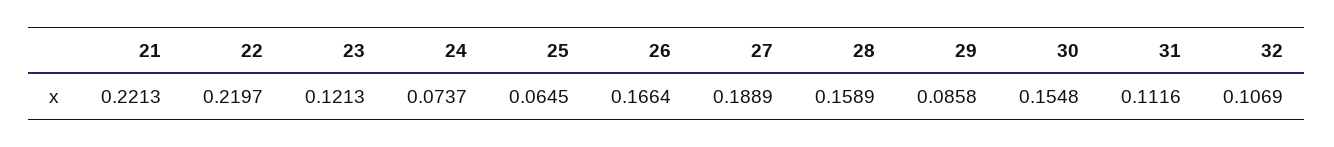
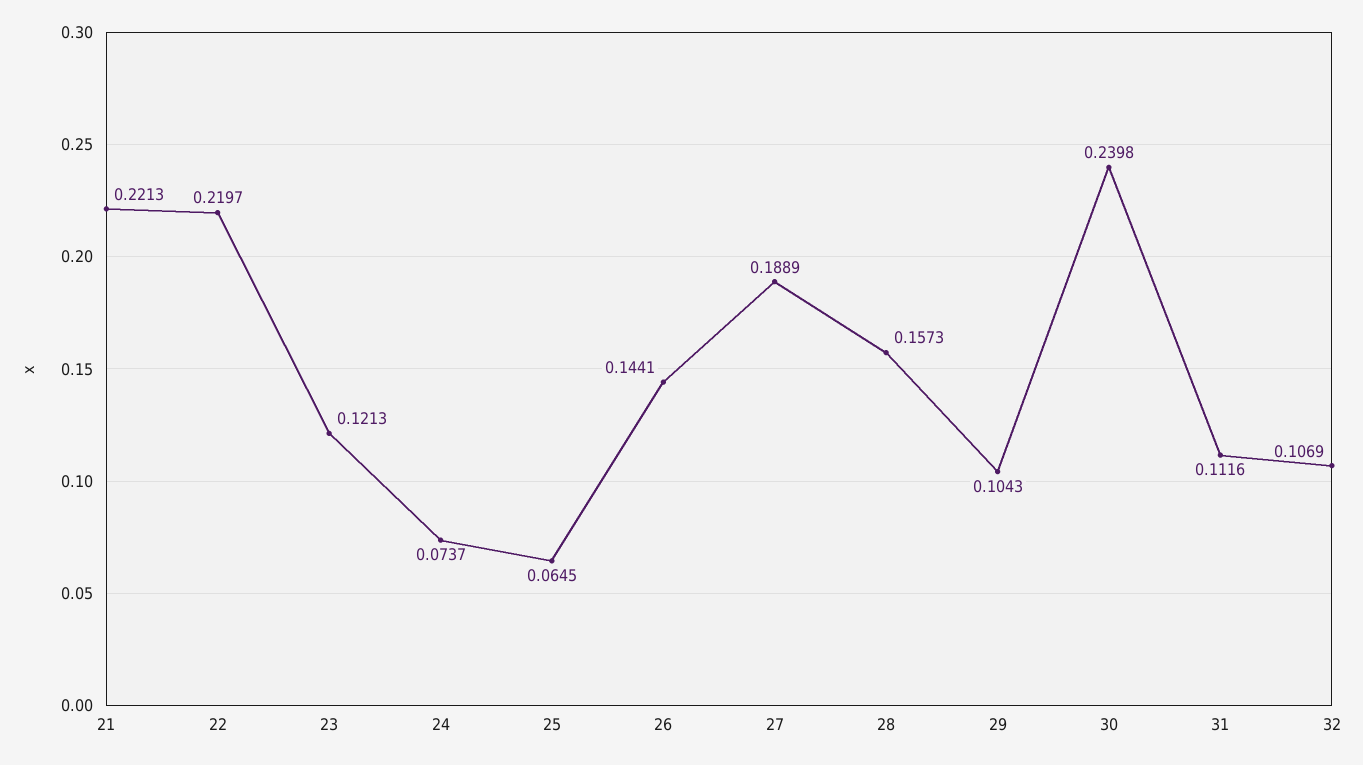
26: 0.1664 -> 0.1441
28: 0.1589 -> 0.1573
29: 0.0858 -> 0.1043
30: 0.1548 -> 0.2398

